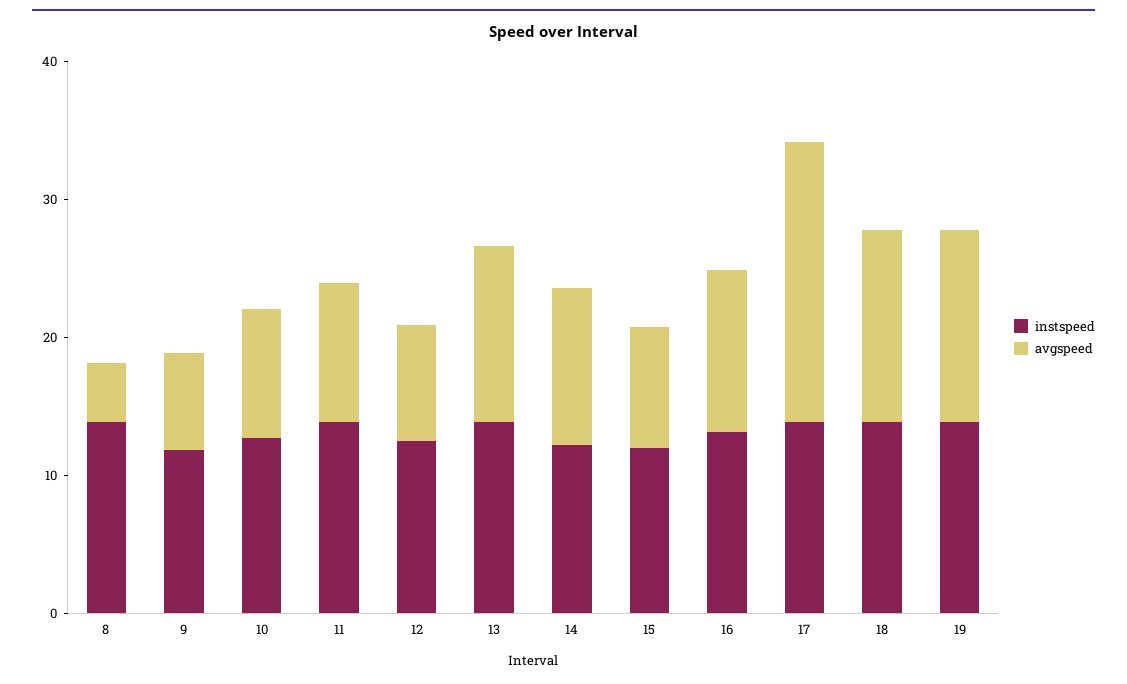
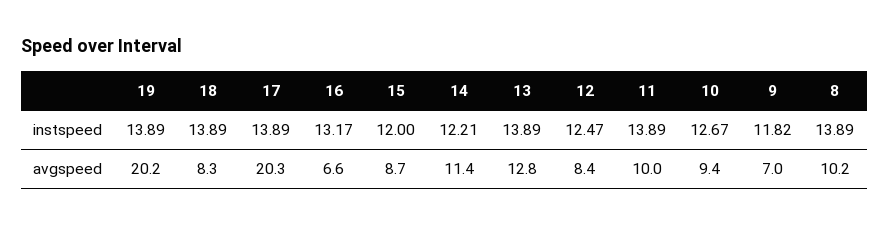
avgspeed, 8: 4 -> 10.2
avgspeed, 16: 12 -> 6.6
avgspeed, 18: 14 -> 8.3
avgspeed, 19: 14 -> 20.2

